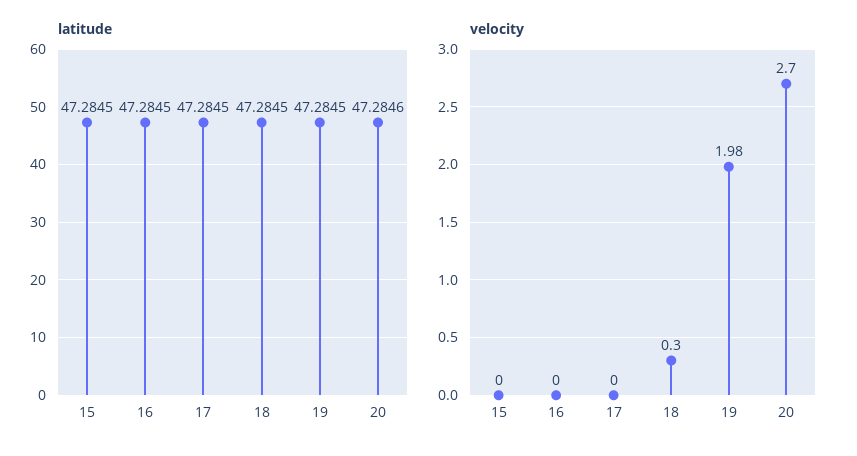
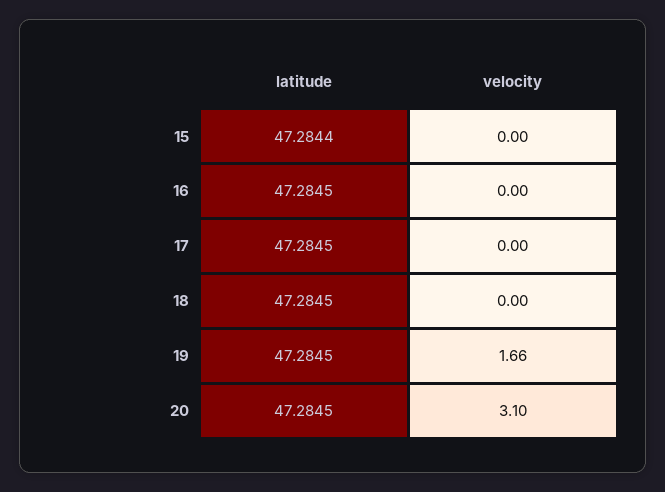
latitude, 15: 47.2845 -> 47.2844
latitude, 20: 47.2846 -> 47.2845
velocity, 18: 0.3 -> 0
velocity, 19: 1.98 -> 1.66
velocity, 20: 2.7 -> 3.1

